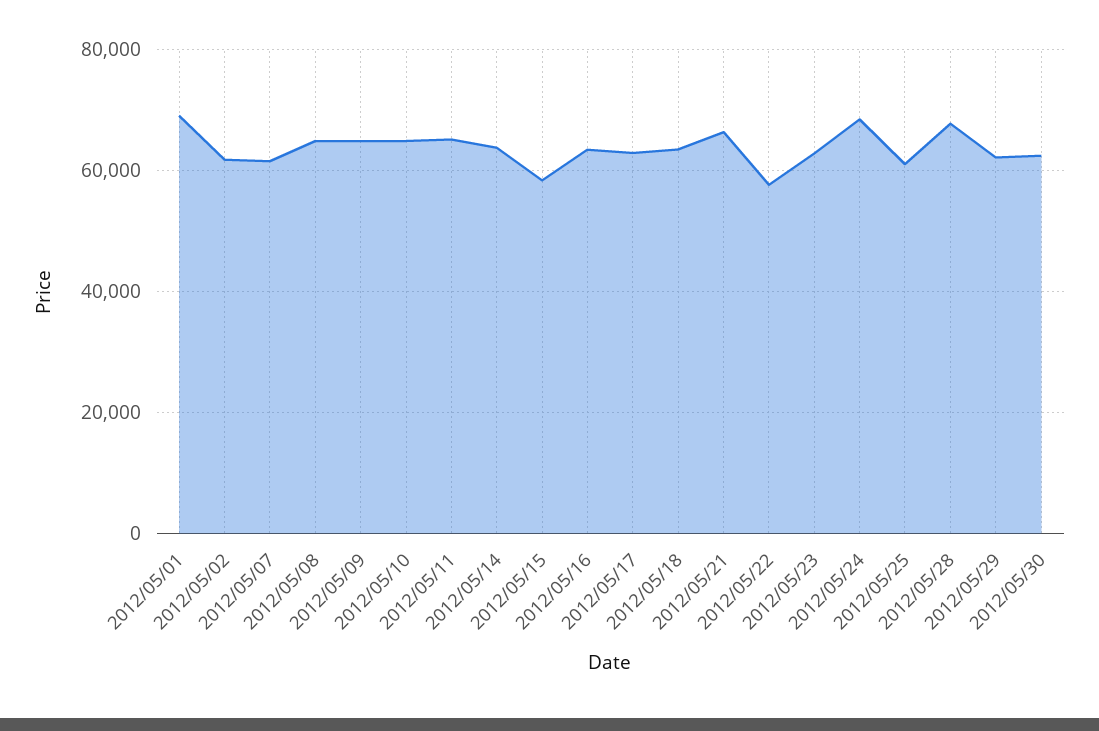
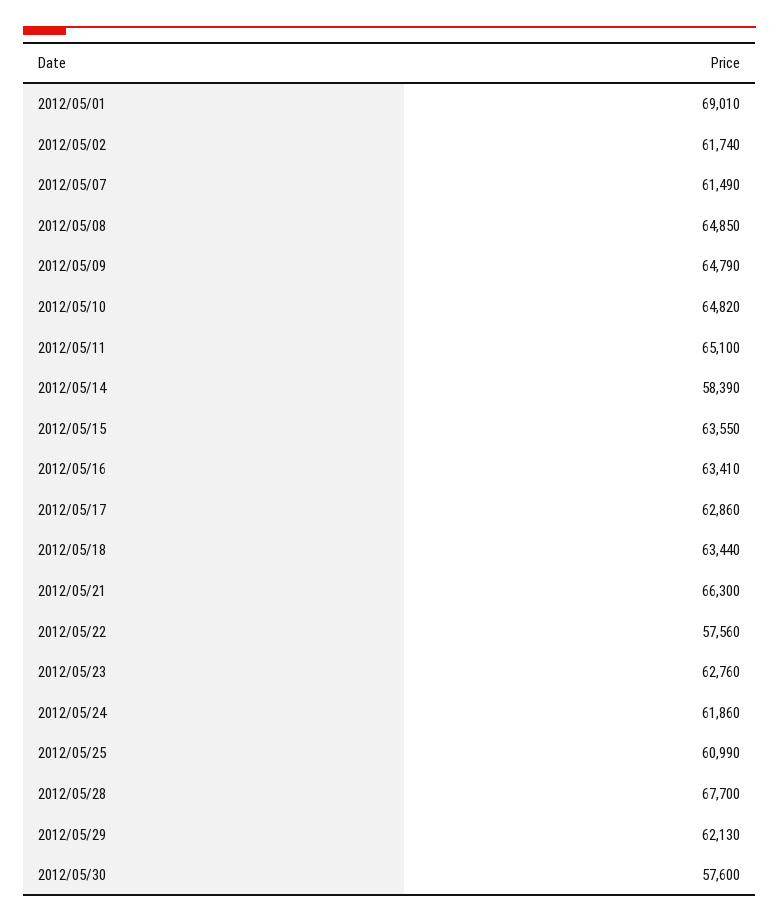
2012/05/14: 64000 -> 58390
2012/05/15: 58000 -> 63550
2012/05/24: 68000 -> 61860
2012/05/30: 62000 -> 57600

